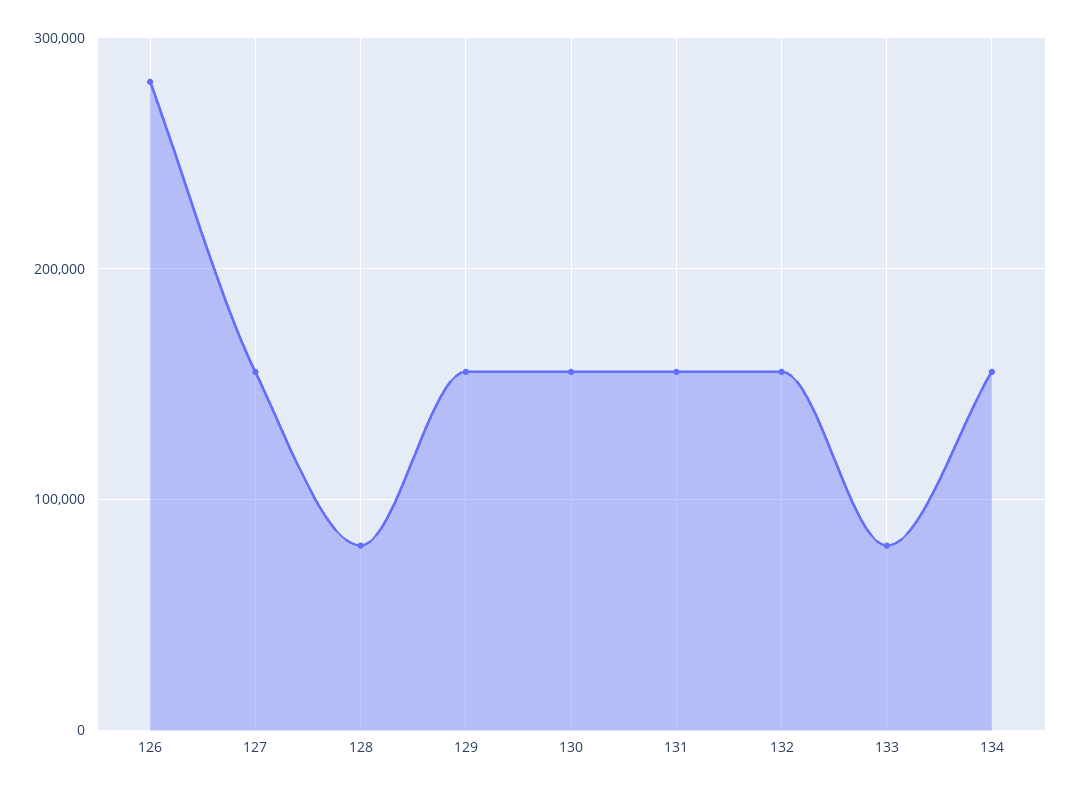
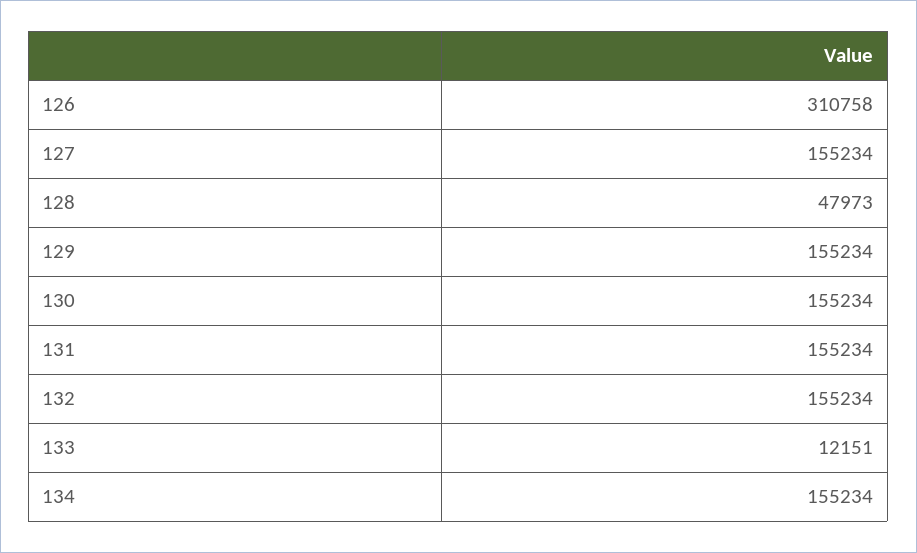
126: 280000 -> 310758
128: 80000 -> 47973
133: 80000 -> 12151

